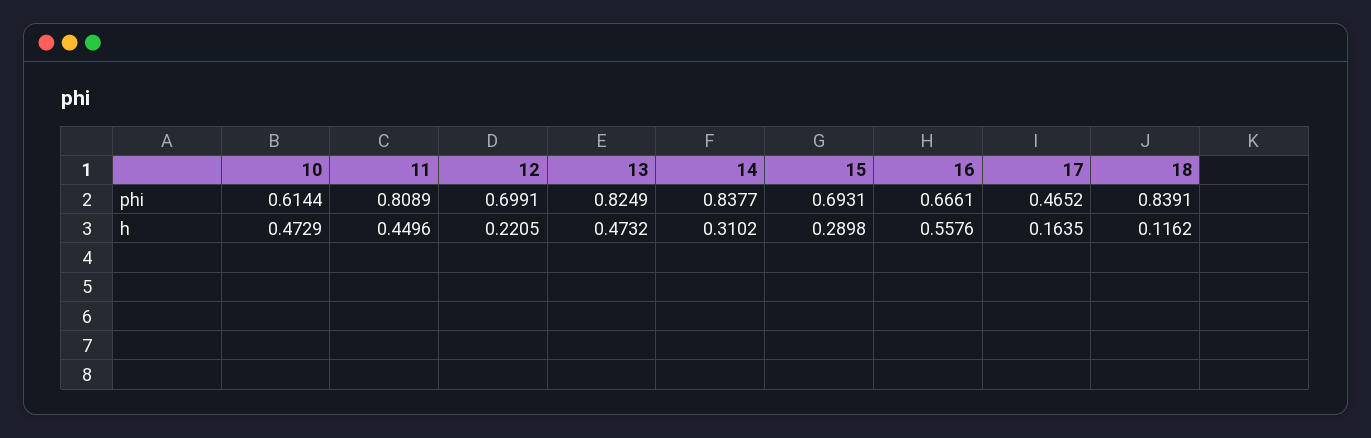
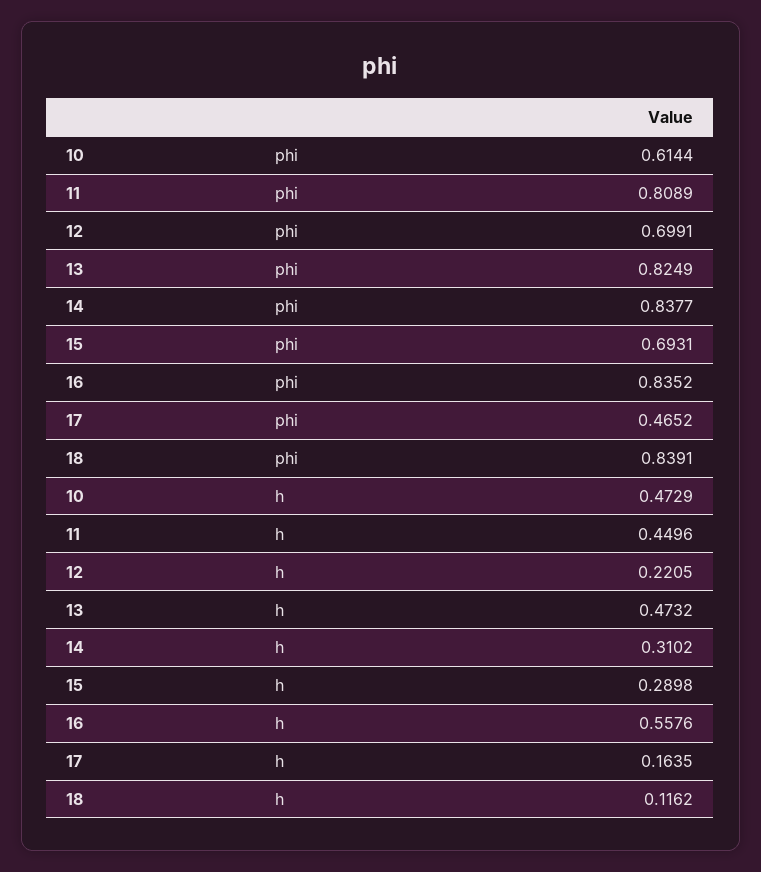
16, phi: 0.6661 -> 0.8352

